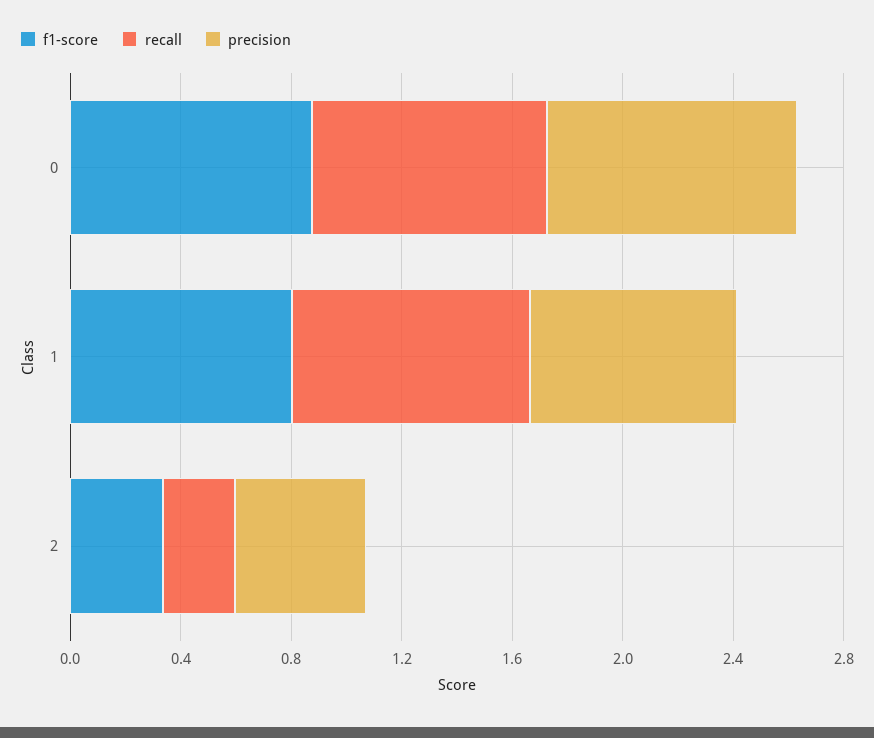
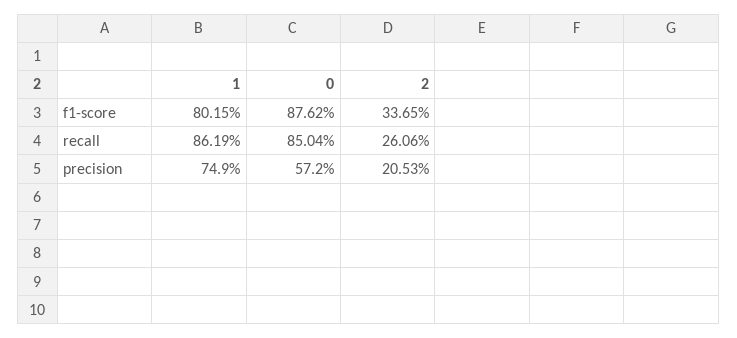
precision, 0: 0.9 -> 0.572
precision, 2: 0.5 -> 0.2053

